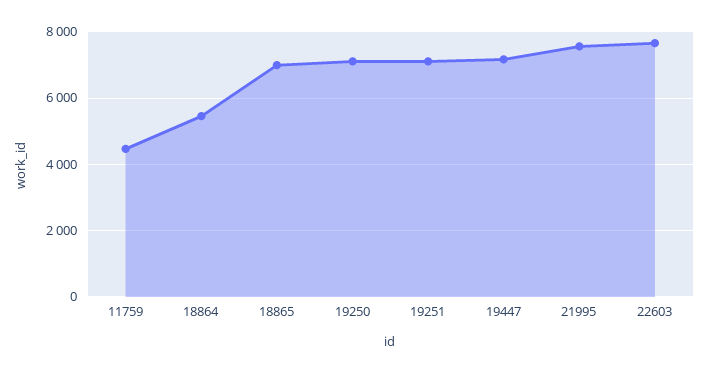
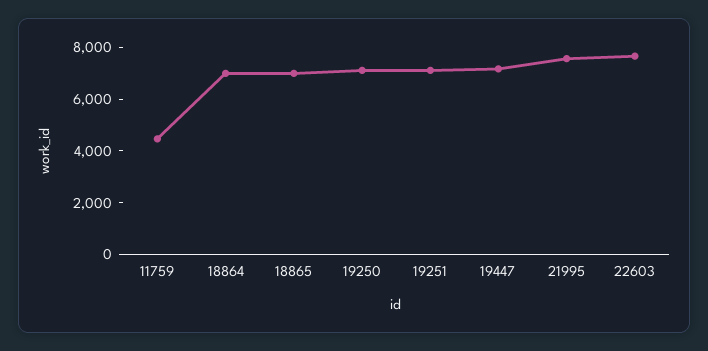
18864: 5400 -> 7000

